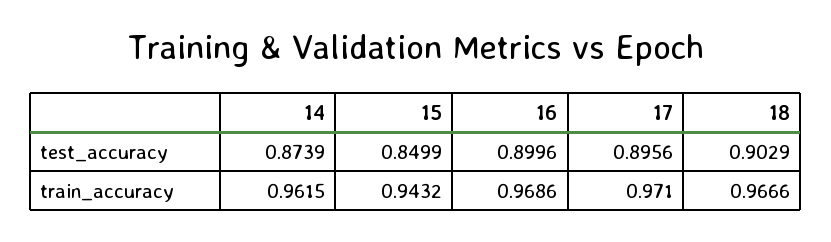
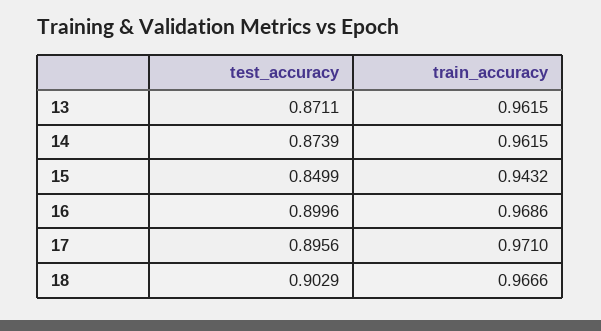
13, test_accuracy: none -> 0.8711
13, train_accuracy: none -> 0.9615

